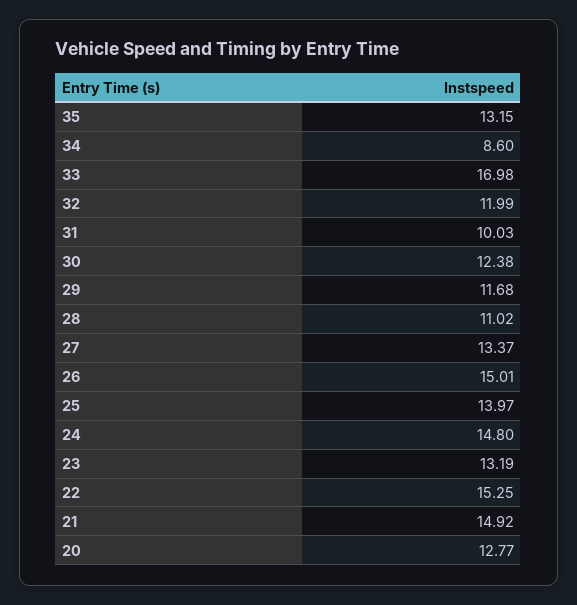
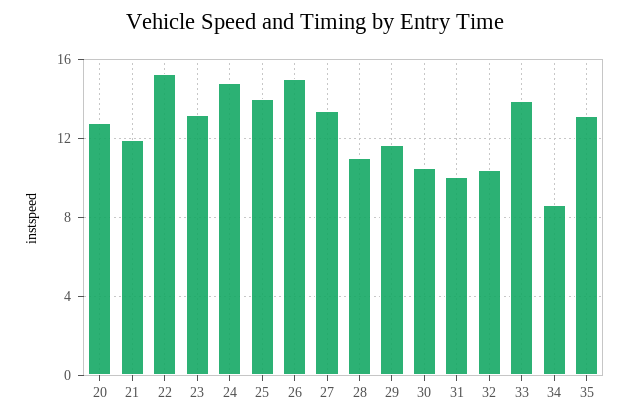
33: 16.98 -> 14
32: 11.99 -> 10.5
30: 12.38 -> 10.5
21: 14.92 -> 12

